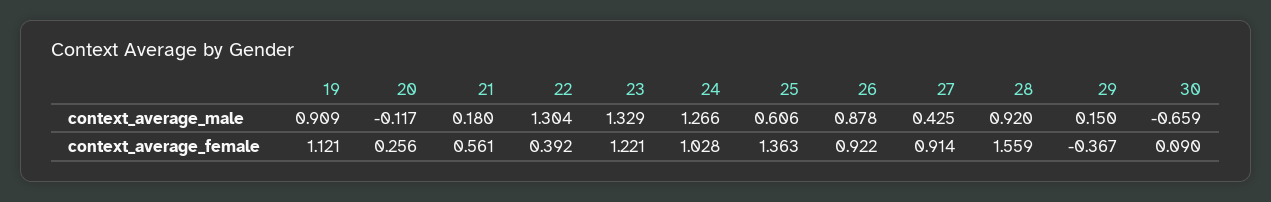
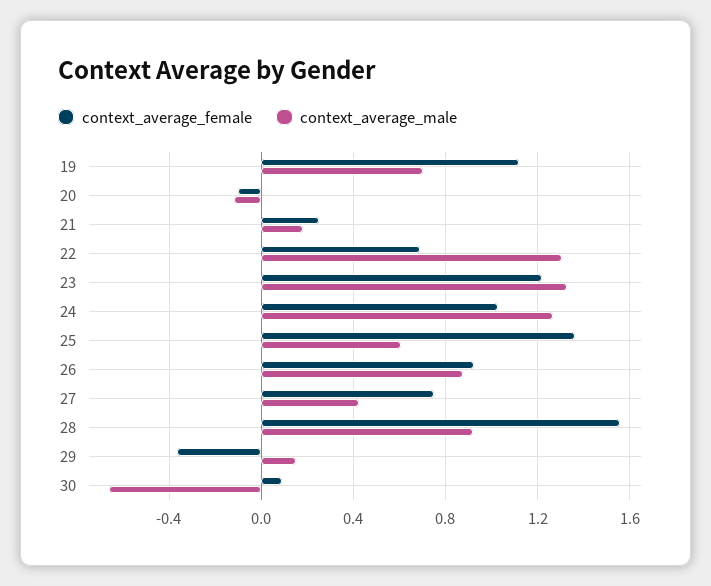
context_average_male, 19: 0.909 -> 0.7
context_average_female, 20: 0.256 -> -0.1
context_average_female, 21: 0.561 -> 0.25
context_average_female, 22: 0.392 -> 0.7
context_average_female, 27: 0.914 -> 0.75

